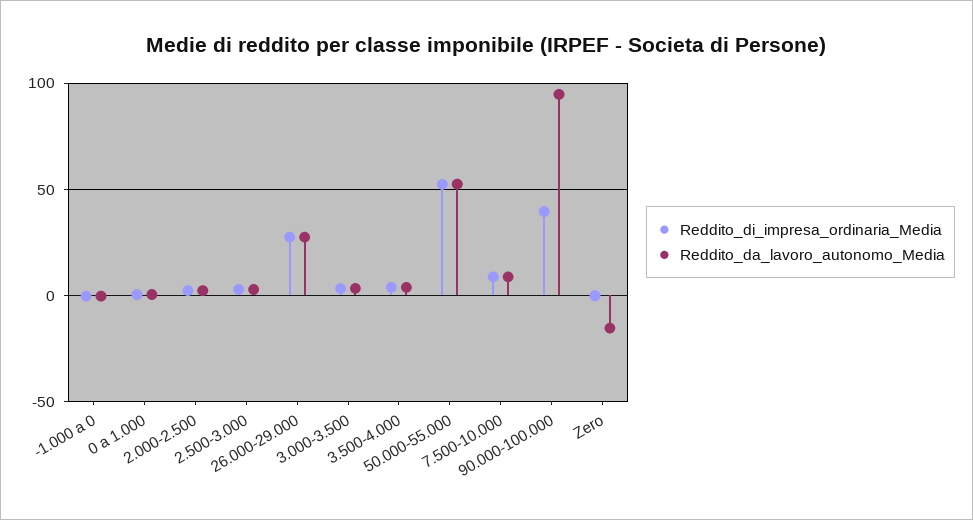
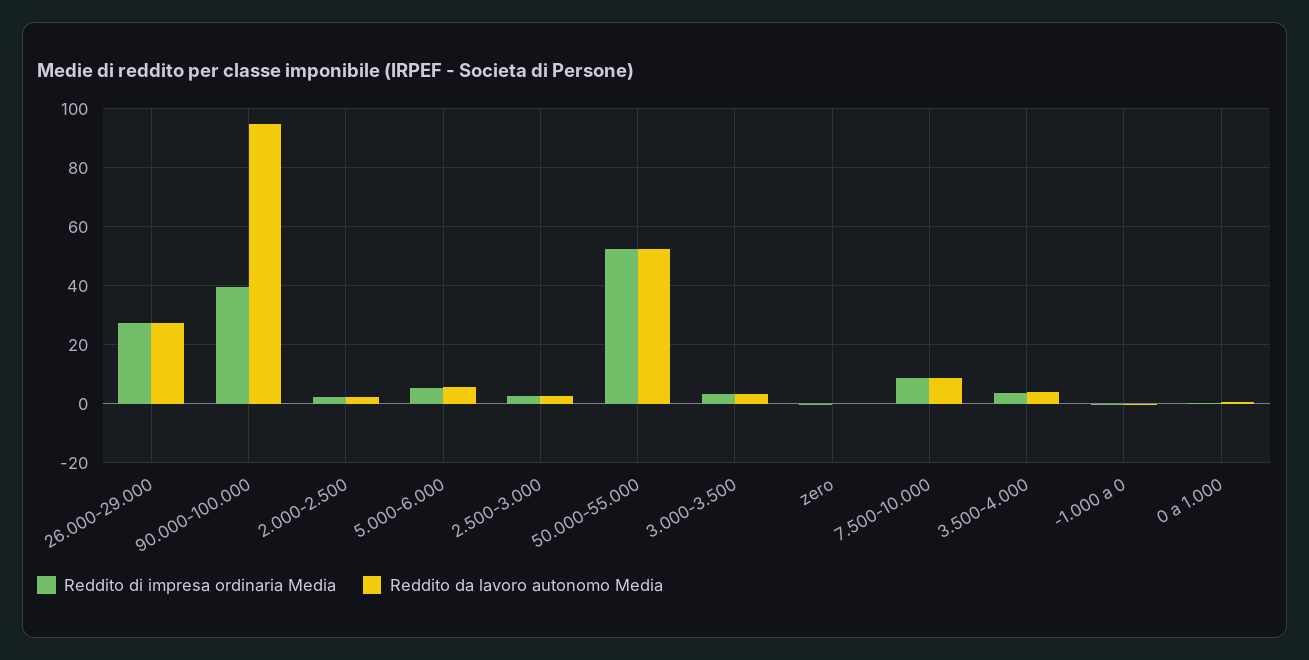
Reddito_da_lavoro_autonomo_Media, Zero: -15 -> 0
Reddito_di_impresa_ordinaria_Media, 5.000-6.000: none -> 5
Reddito_da_lavoro_autonomo_Media, 5.000-6.000: none -> 5

